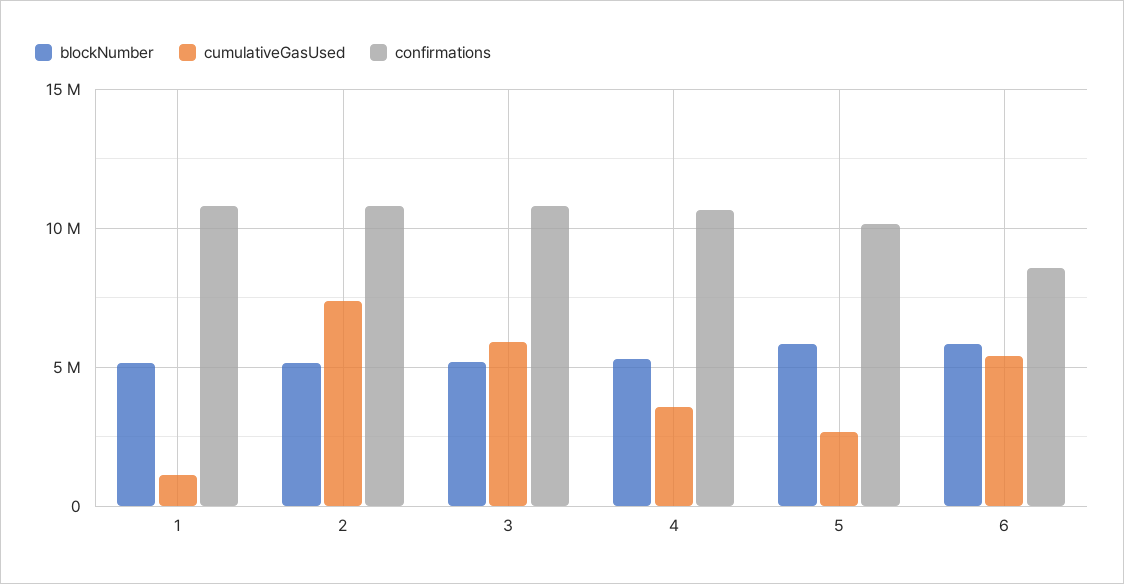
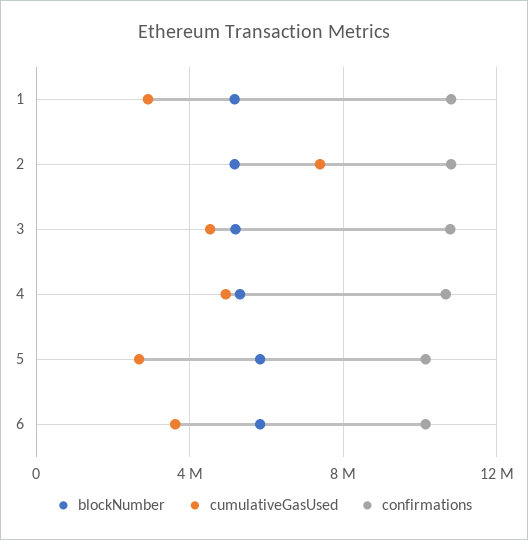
cumulativeGasUsed, 1: 1000000 -> 3000000
cumulativeGasUsed, 3: 6000000 -> 4500000
cumulativeGasUsed, 4: 3500000 -> 5000000
cumulativeGasUsed, 6: 5500000 -> 3500000
confirmations, 6: 8500000 -> 10000000

